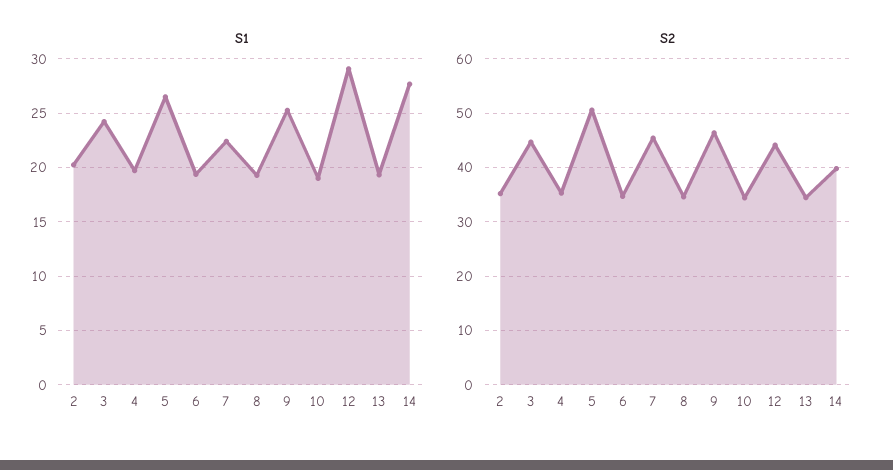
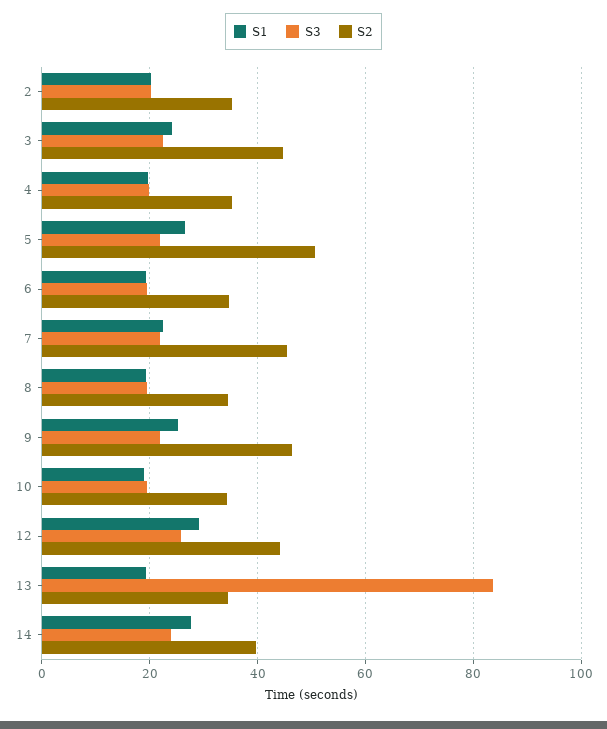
S3, 2: none -> 20
S3, 3: none -> 22
S3, 4: none -> 20
S3, 5: none -> 22
S3, 6: none -> 20
S3, 7: none -> 22
S3, 8: none -> 20
S3, 9: none -> 22
S3, 10: none -> 20
S3, 12: none -> 26
S3, 13: none -> 84
S3, 14: none -> 24

